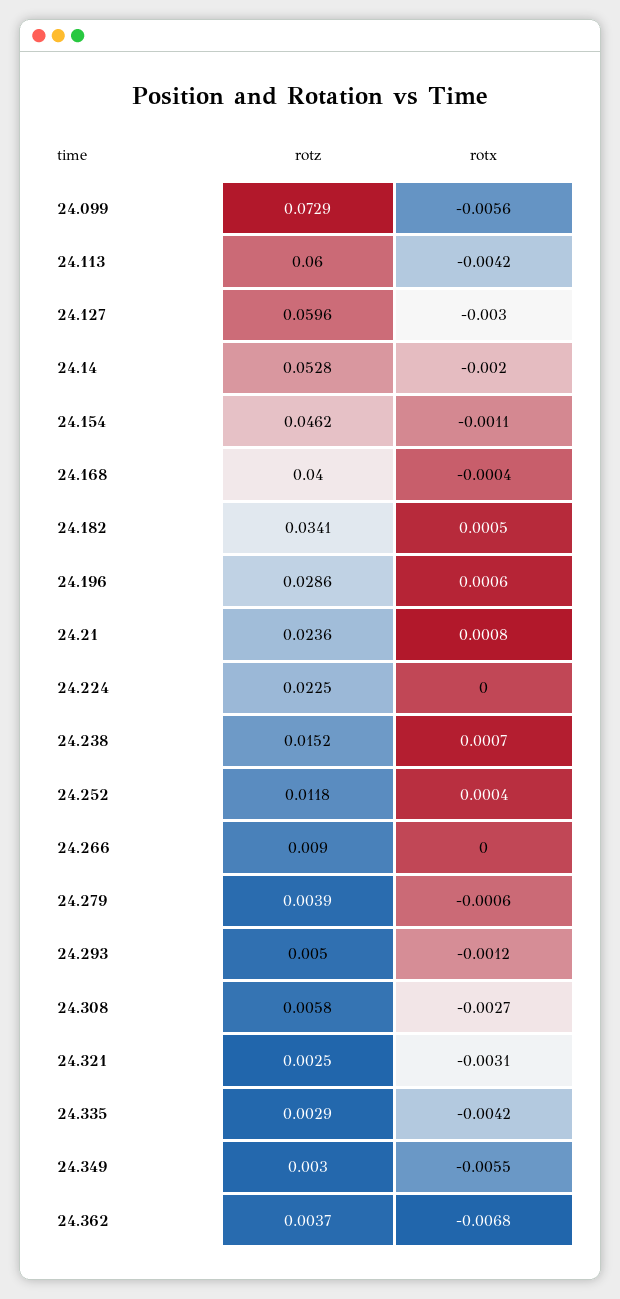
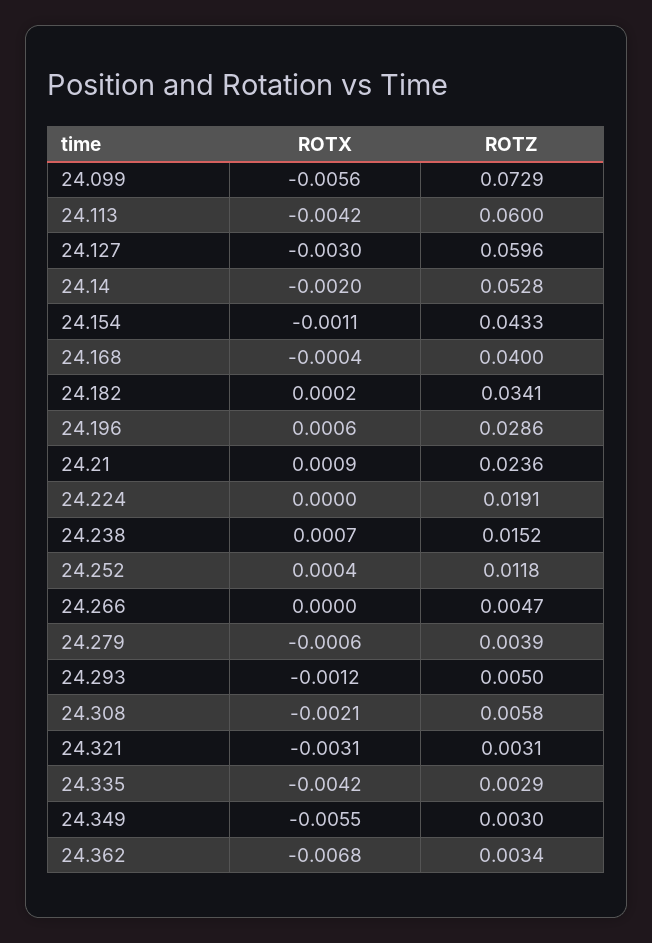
rotz, 24.154: 0.0462 -> 0.0433
rotx, 24.182: 0.0005 -> 0.0002
rotx, 24.21: 0.0008 -> 0.0009
rotz, 24.224: 0.0225 -> 0.0191
rotz, 24.266: 0.009 -> 0.0047
rotx, 24.308: -0.0027 -> -0.0021
rotz, 24.321: 0.0025 -> 0.0031
rotz, 24.362: 0.0037 -> 0.0034

